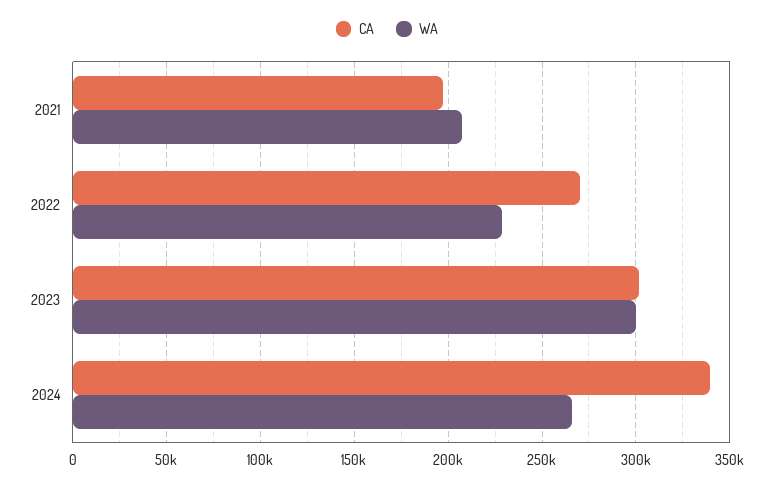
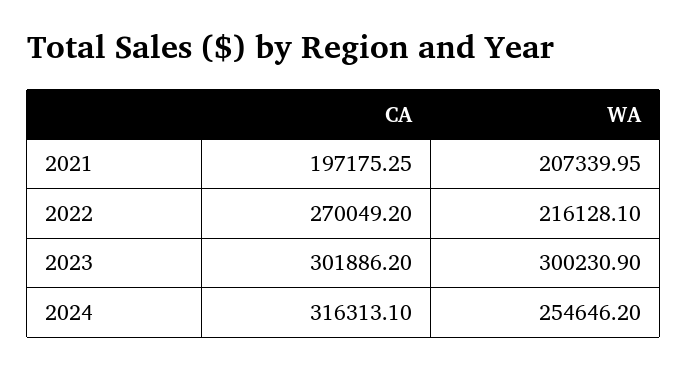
WA, 2022: 230000 -> 216128.1
CA, 2024: 340000 -> 316313.1
WA, 2024: 265000 -> 254646.2

